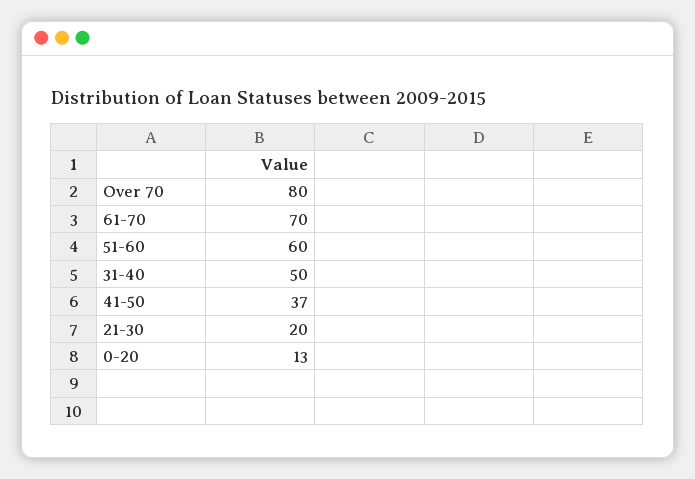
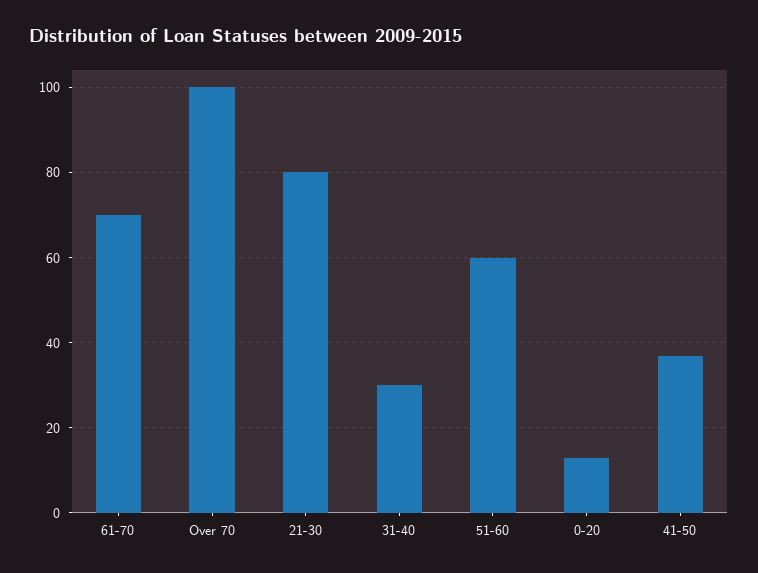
Over 70: 80 -> 100
31-40: 50 -> 30
21-30: 20 -> 80

